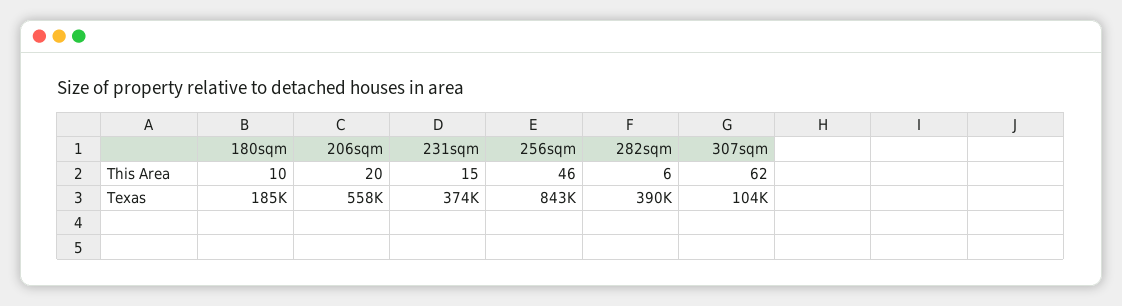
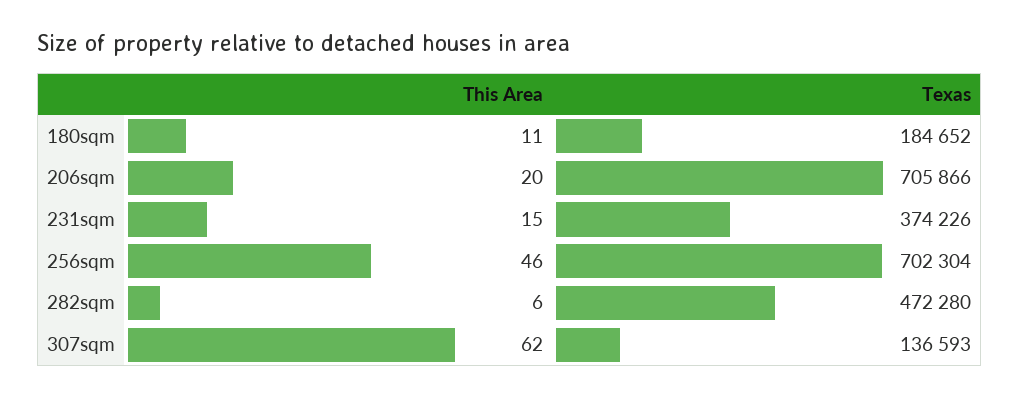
180sqm, This Area: 10 -> 11
206sqm, Texas: 558000 -> 705866
256sqm, Texas: 843000 -> 702304
282sqm, Texas: 390000 -> 472280
307sqm, Texas: 104000 -> 136593

